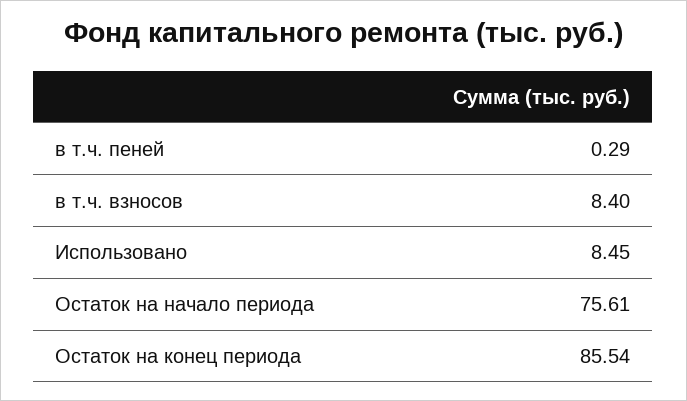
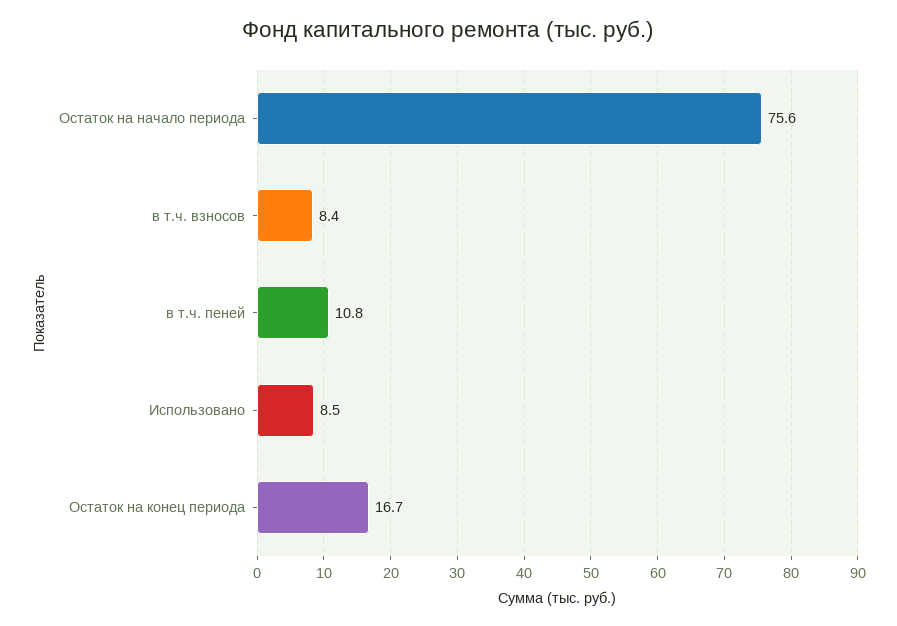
в т.ч. пеней: 0.29 -> 10.8
Остаток на конец периода: 85.54 -> 16.7

